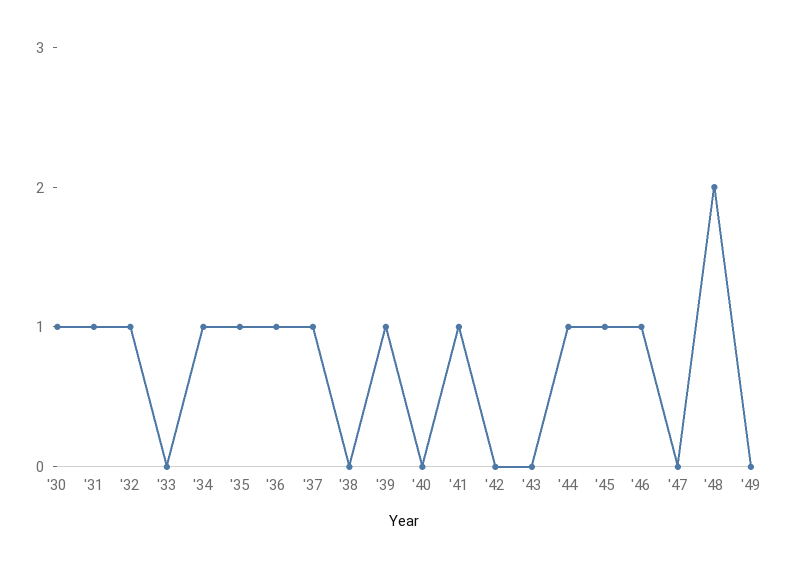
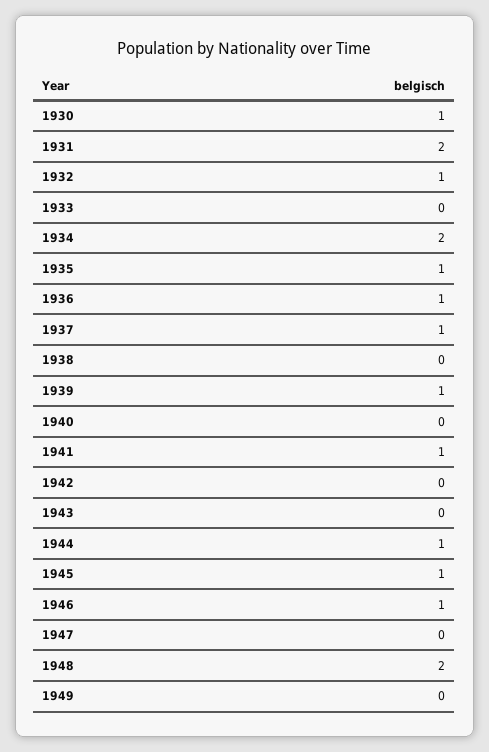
'31: 1 -> 2
'34: 1 -> 2

